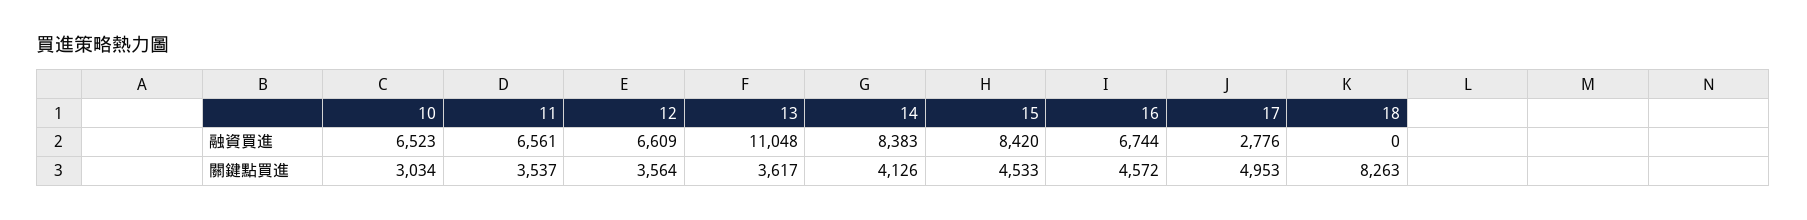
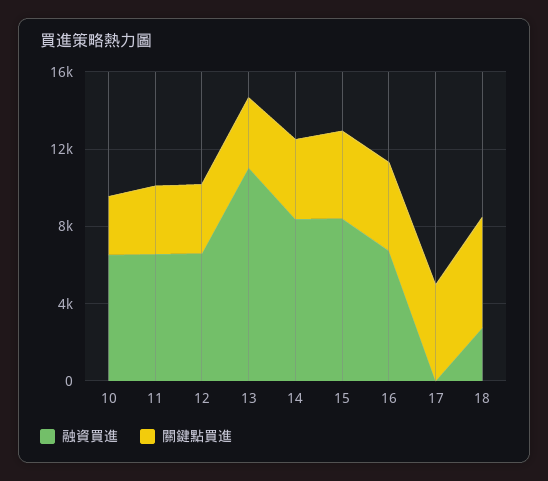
融資買進, 17: 2776 -> 0
融資買進, 18: 0 -> 3000
關鍵點買進, 18: 8263 -> 6000

